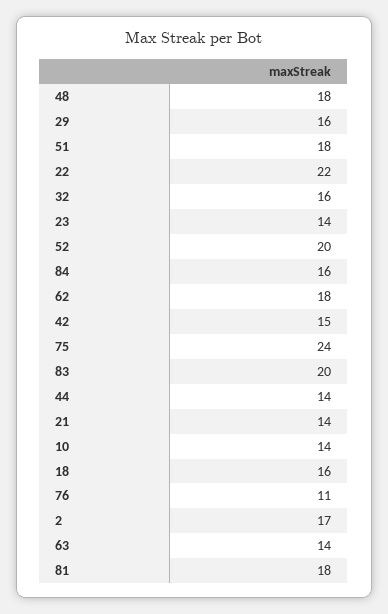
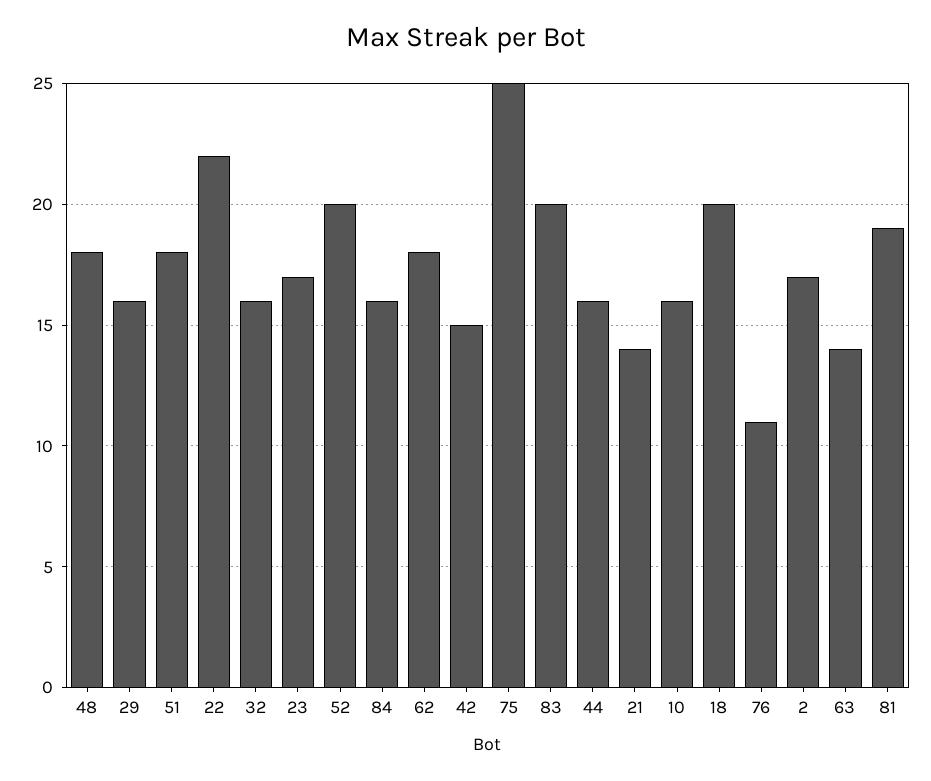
23: 14 -> 17
75: 24 -> 25
44: 14 -> 16
10: 14 -> 16
18: 16 -> 20
81: 18 -> 19

